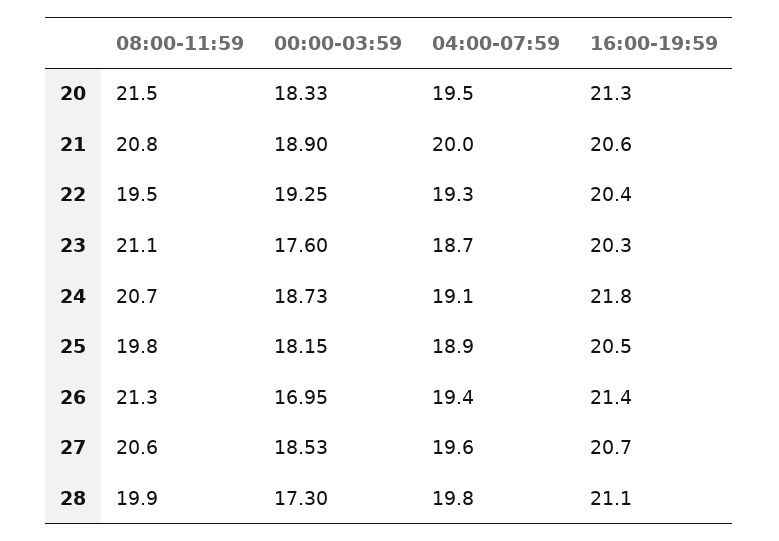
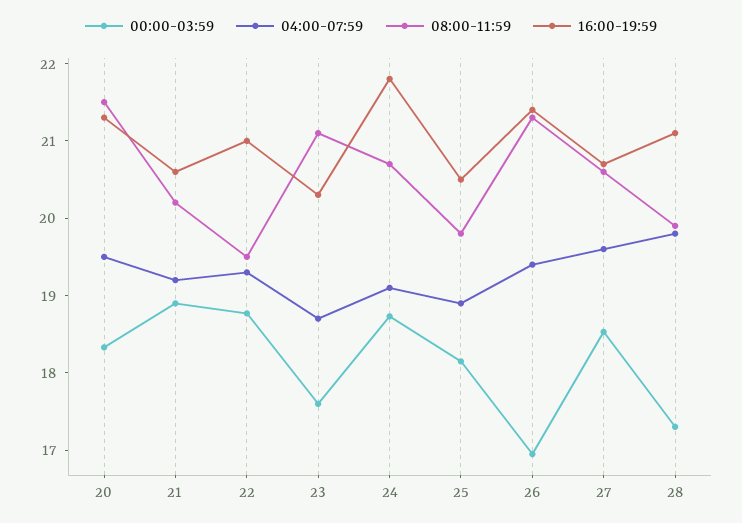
08:00-11:59, 21: 20.8 -> 20.2
04:00-07:59, 21: 20 -> 19.2
00:00-03:59, 22: 19.25 -> 18.8
16:00-19:59, 22: 20.4 -> 21

